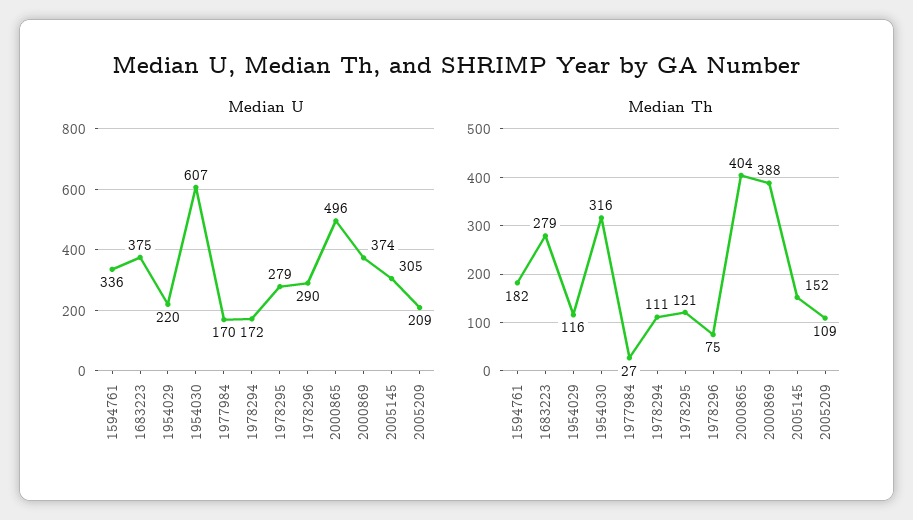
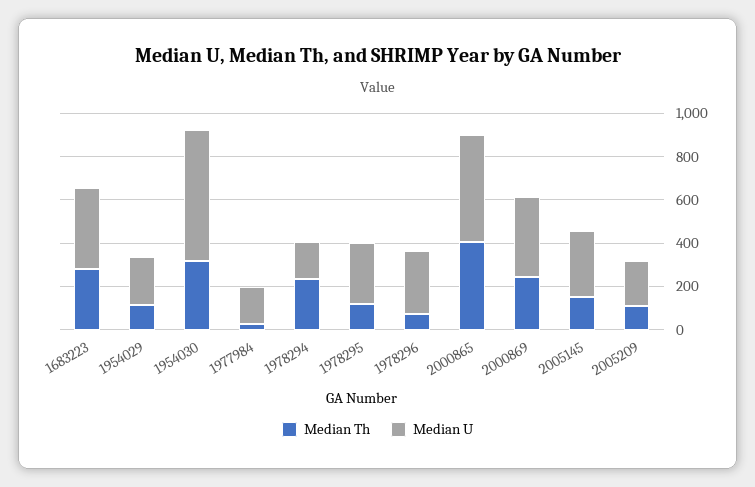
Median U, 1594761: 336 -> none
Median Th, 1594761: 182 -> none
Median Th, 1978294: 111 -> 250
Median Th, 2000869: 388 -> 250

